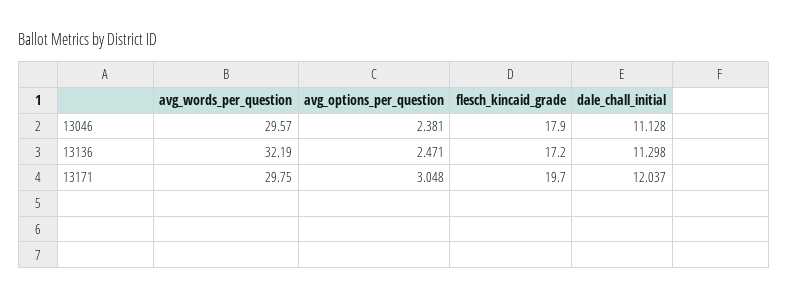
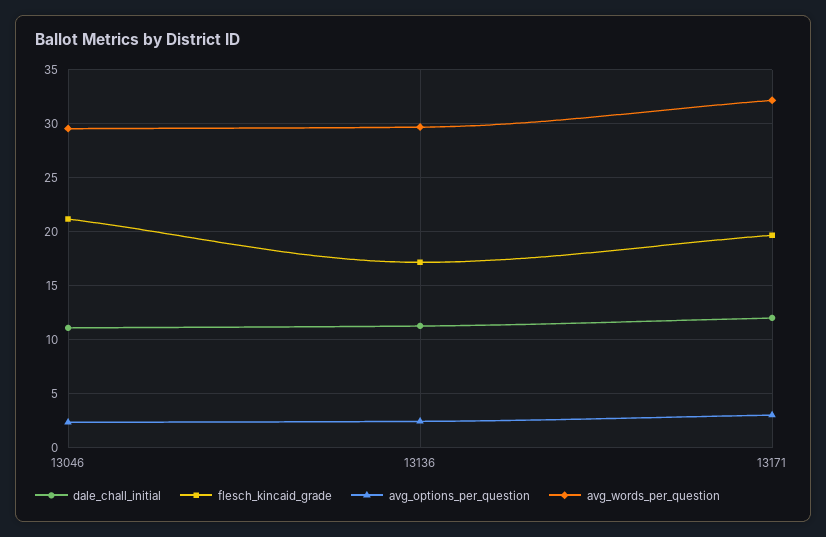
flesch_kincaid_grade, 13046: 17.9 -> 21
avg_words_per_question, 13136: 32.19 -> 30
avg_words_per_question, 13171: 29.75 -> 32

